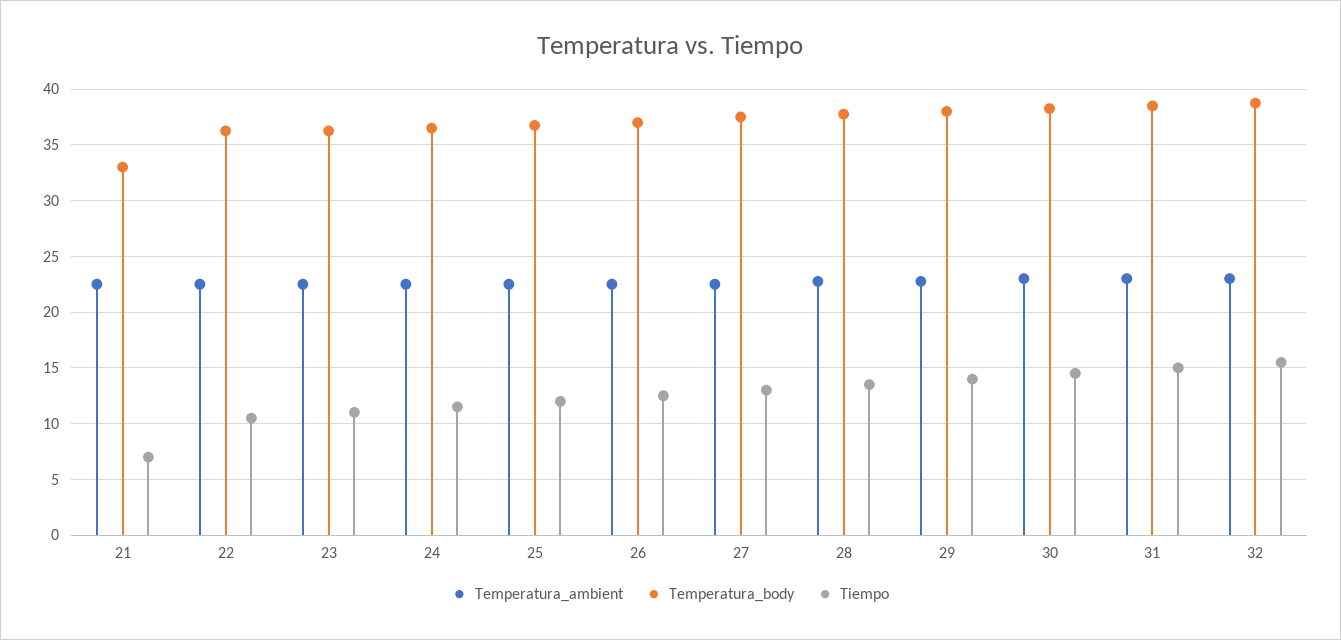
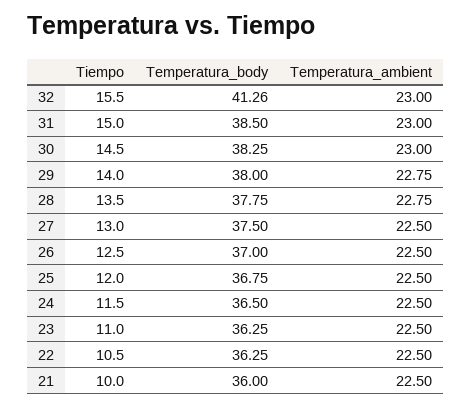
Temperatura_body, 21: 33 -> 36
Tiempo, 21: 7 -> 10
Temperatura_body, 32: 39 -> 41.26

